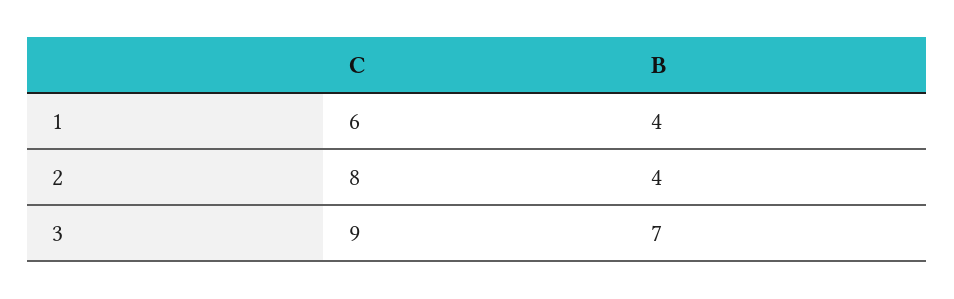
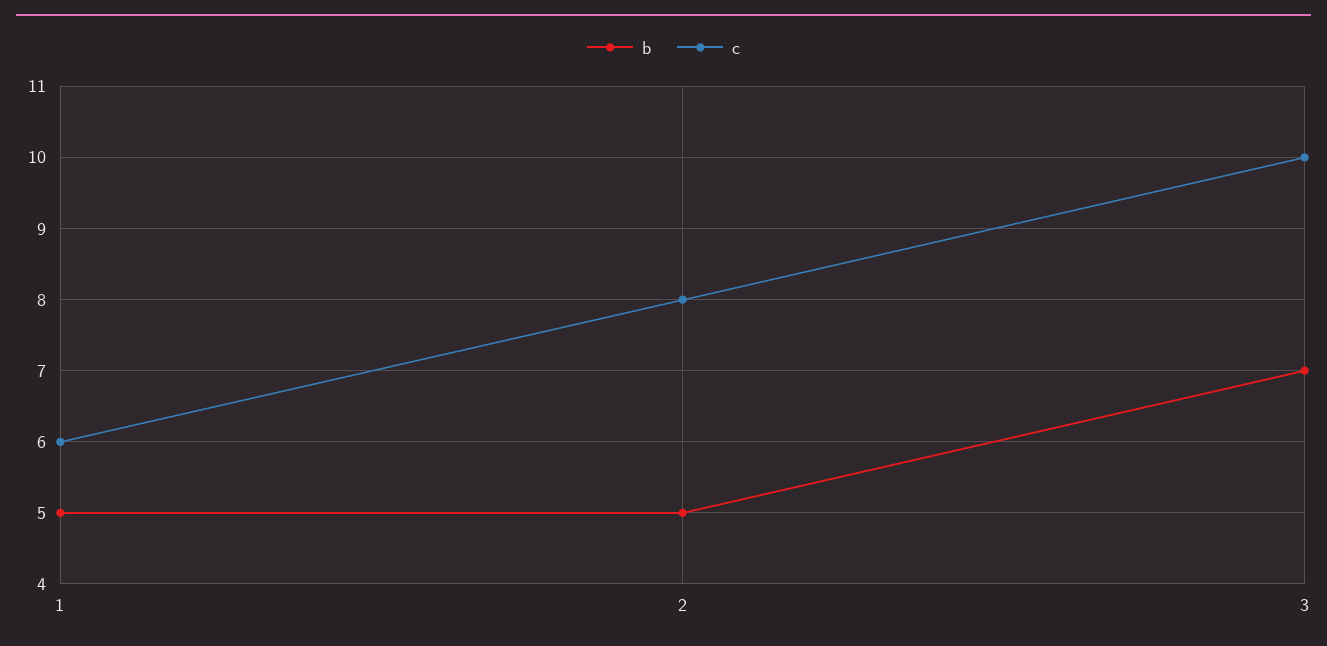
B, 1: 4 -> 5
B, 2: 4 -> 5
C, 3: 9 -> 10

